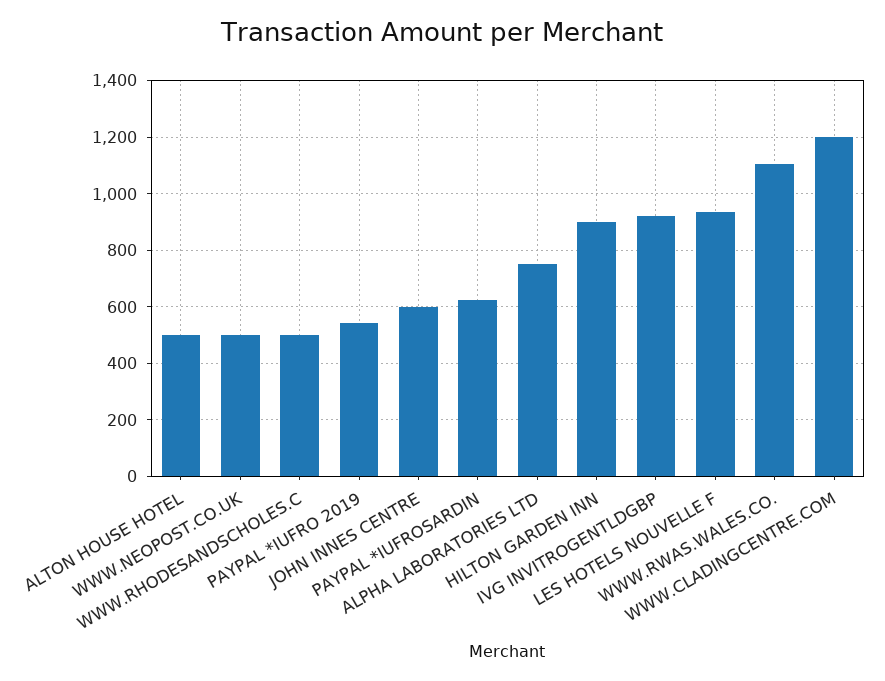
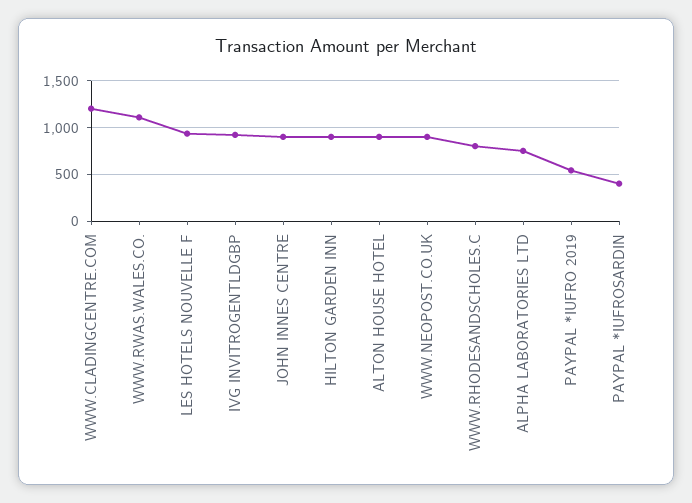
ALTON HOUSE HOTEL: 500 -> 900
WWW.NEOPOST.CO.UK: 500 -> 900
WWW.RHODESANDSCHOLES.C: 500 -> 800
JOHN INNES CENTRE: 600 -> 900
PAYPAL *IUFROSARDIN: 625 -> 400

